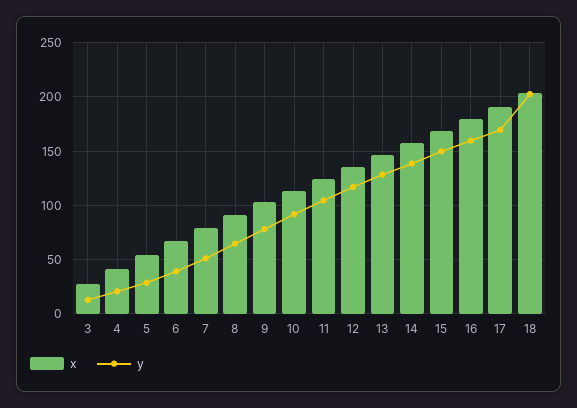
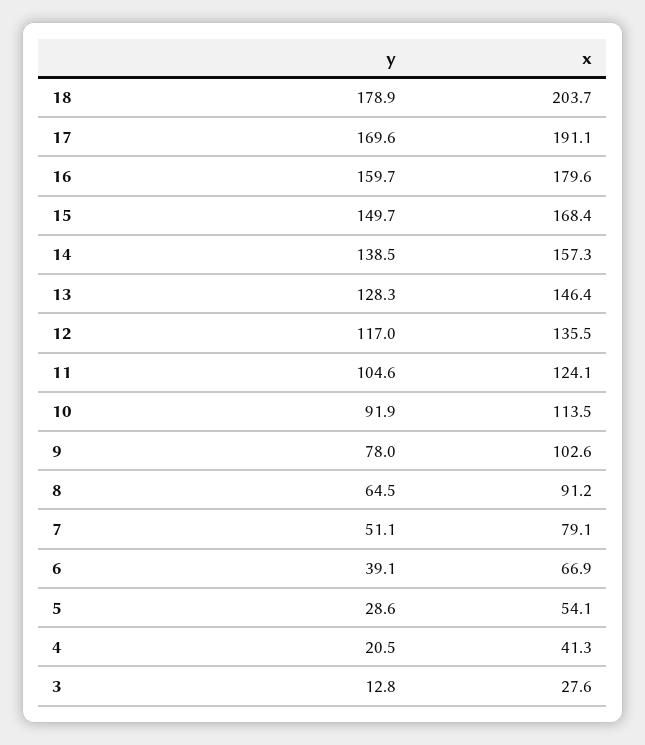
y, 18: 200 -> 178.9

